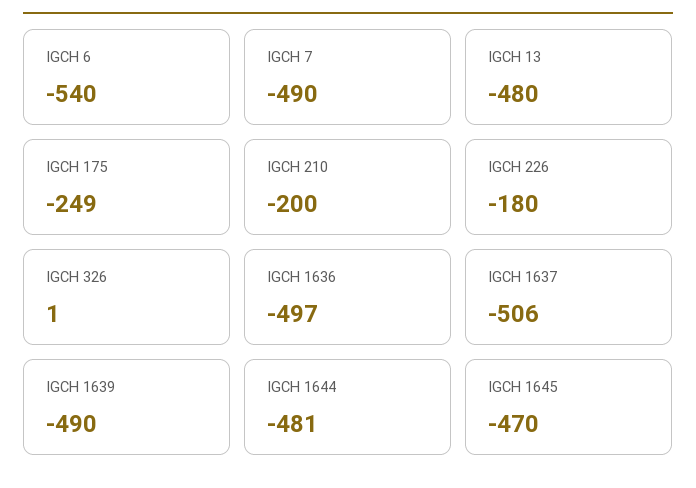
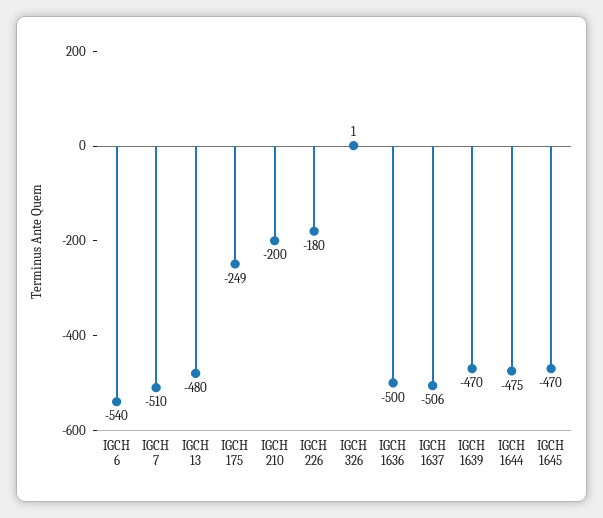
IGCH 7: -490 -> -510
IGCH 1636: -497 -> -500
IGCH 1639: -490 -> -470
IGCH 1644: -481 -> -475

